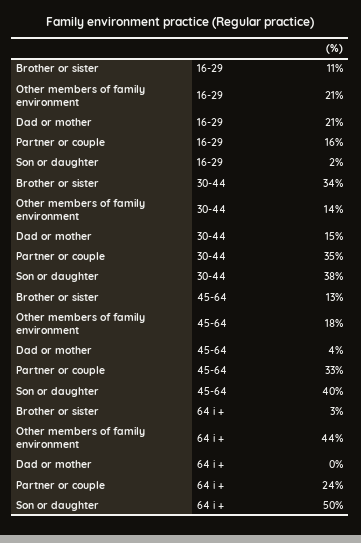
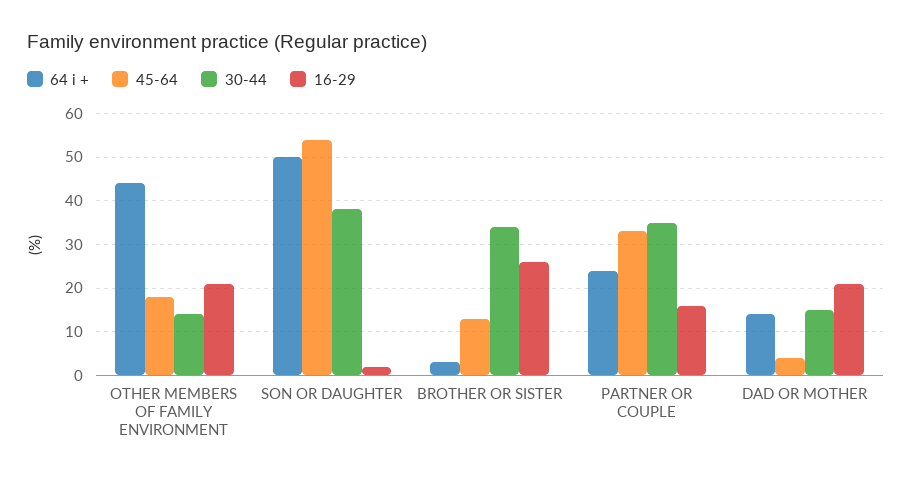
16-29, Brother or sister: 11 -> 25
45-64, Son or daughter: 40 -> 55
64 i +, Dad or mother: 0 -> 15

